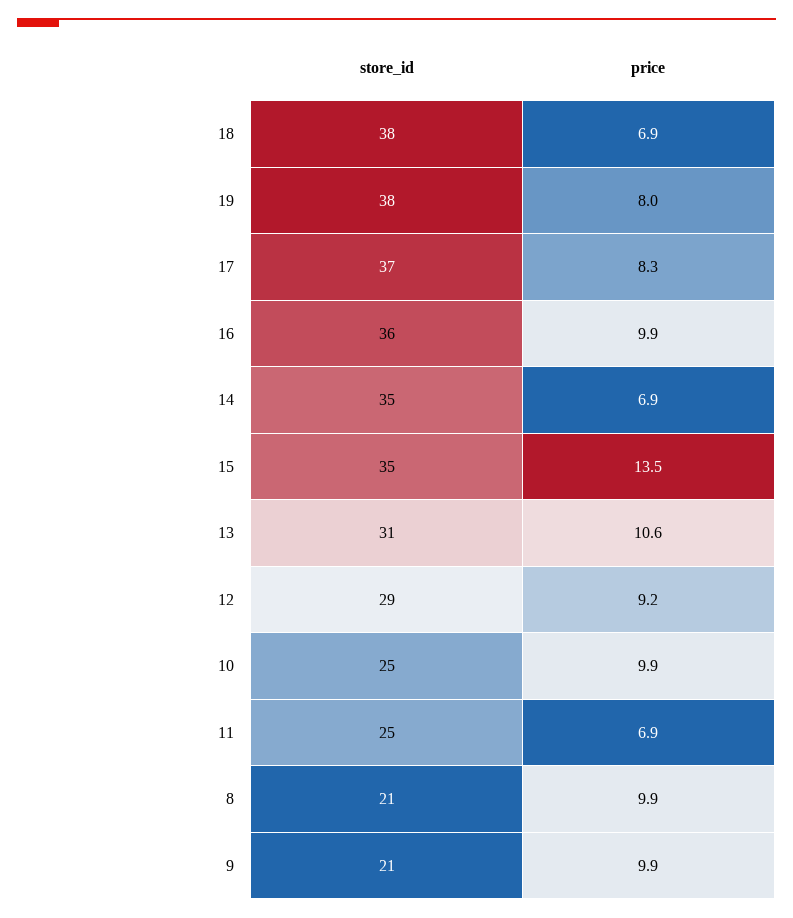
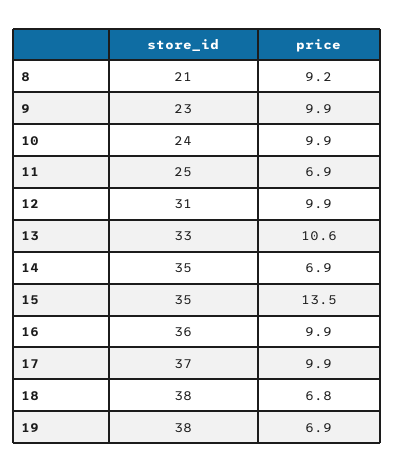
price, 18: 6.9 -> 6.8
price, 19: 8 -> 6.9
price, 17: 8.3 -> 9.9
store_id, 13: 31 -> 33
store_id, 12: 29 -> 31
price, 12: 9.2 -> 9.9
store_id, 10: 25 -> 24
price, 8: 9.9 -> 9.2
store_id, 9: 21 -> 23

